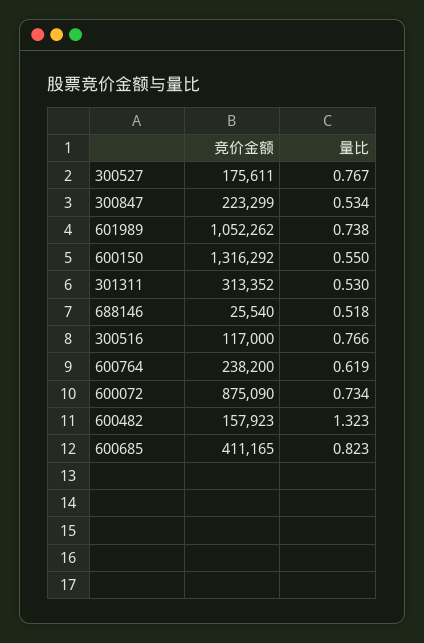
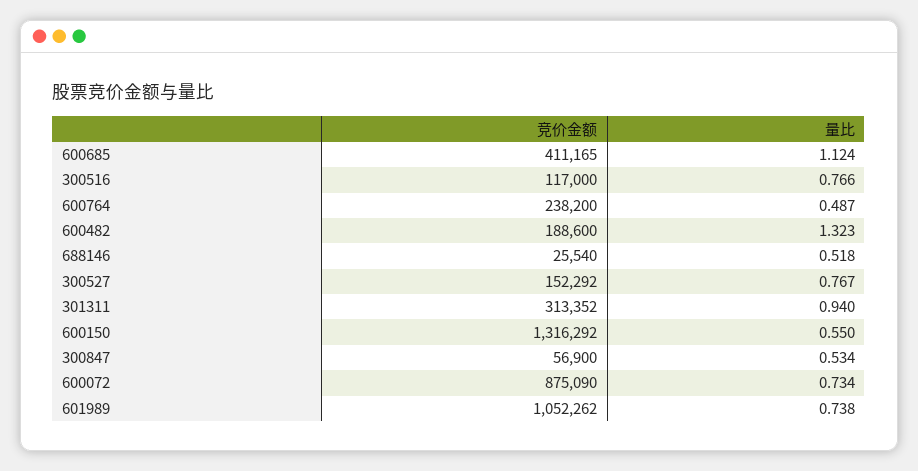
竞价金额, 300527: 175611 -> 152292
竞价金额, 300847: 223299 -> 56900
量比, 301311: 0.53 -> 0.94
量比, 600764: 0.619 -> 0.487
竞价金额, 600482: 157923 -> 188600
量比, 600685: 0.823 -> 1.124

